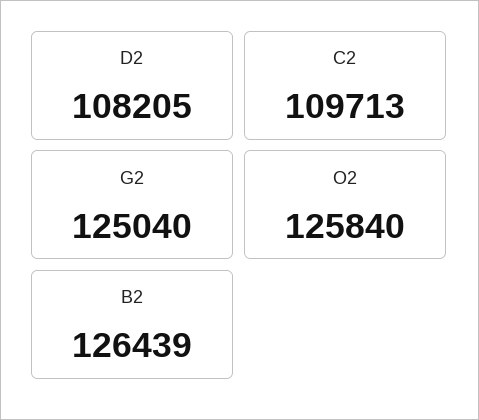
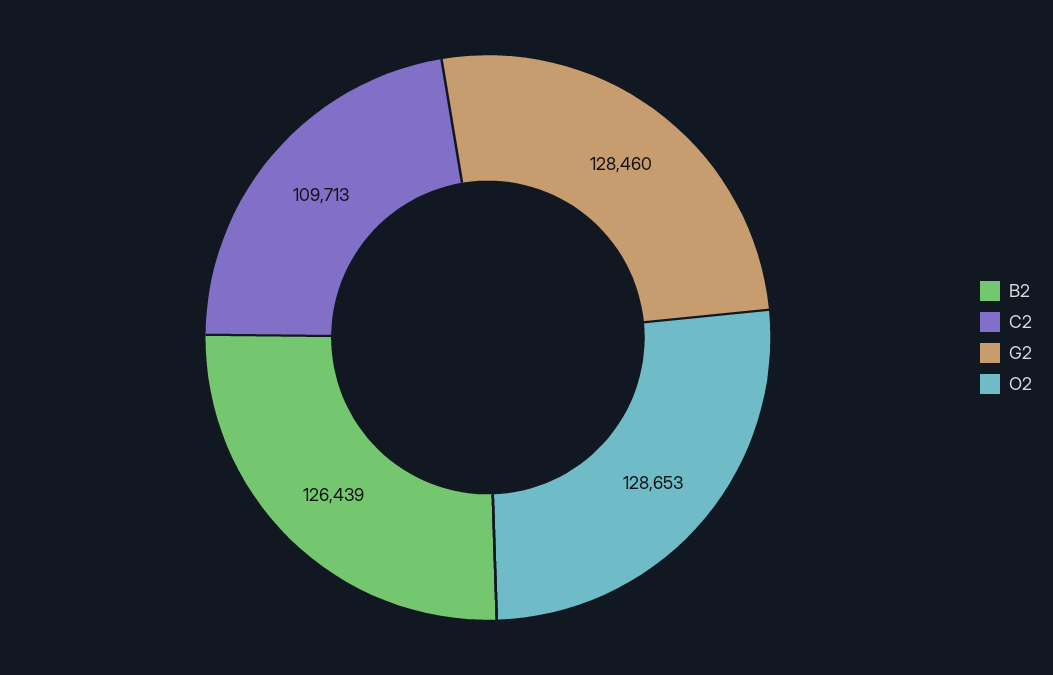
D2: 108205 -> none
G2: 125040 -> 128460
O2: 125840 -> 128653

